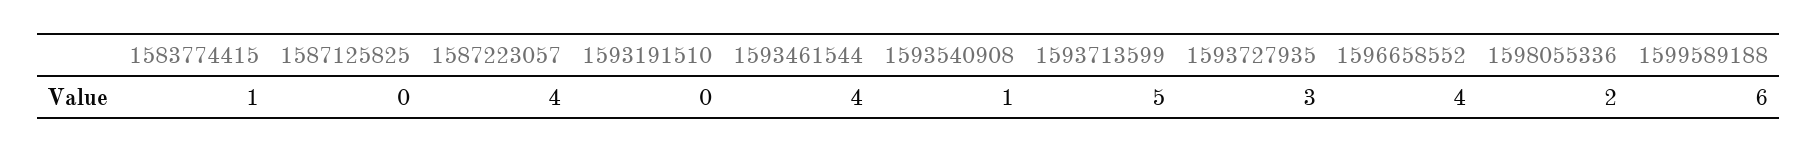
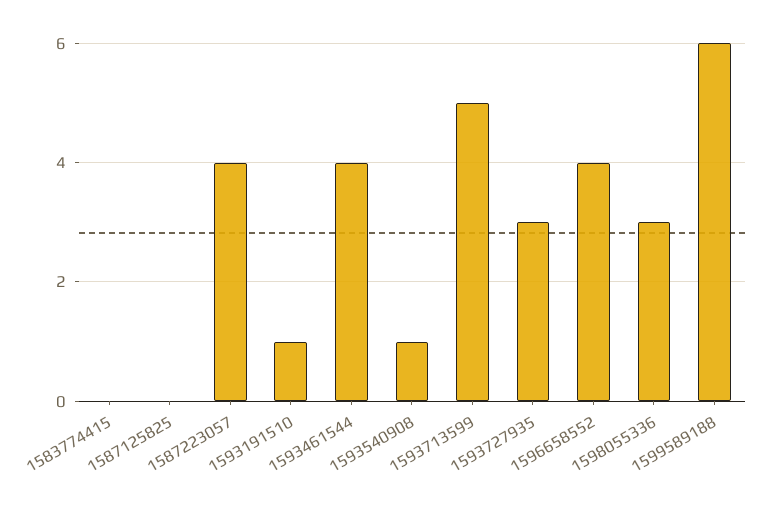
1583774415: 1 -> 0
1593191510: 0 -> 1
1598055336: 2 -> 3

